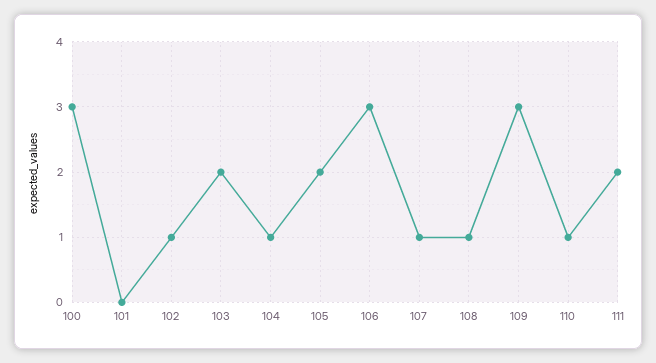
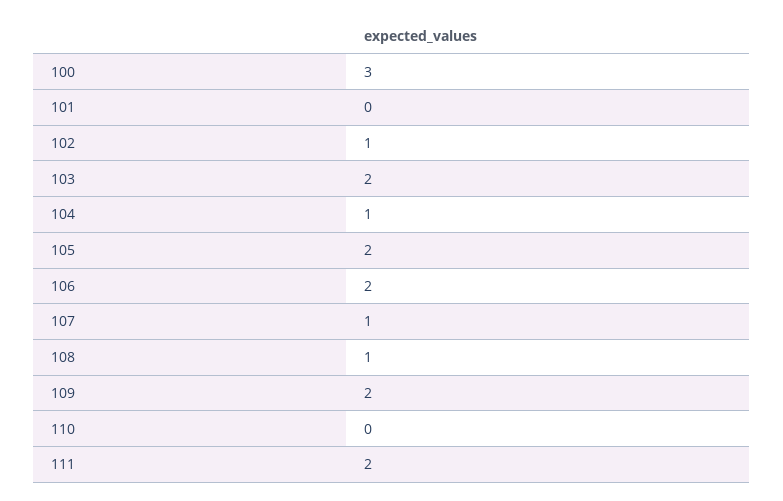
106: 3 -> 2
109: 3 -> 2
110: 1 -> 0

